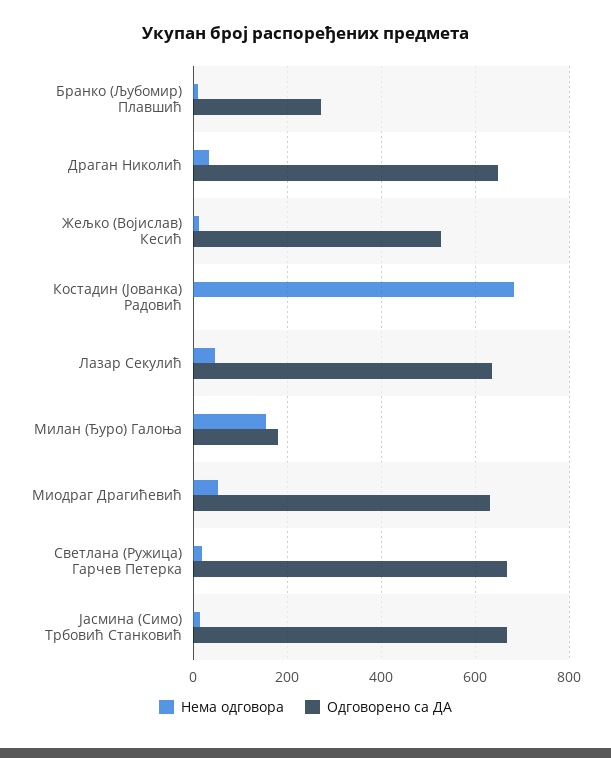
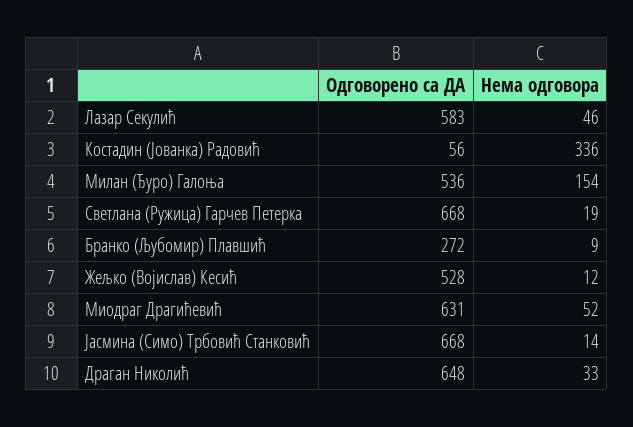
Нема одговора, Костадин (Јованка) Радовић: 680 -> 336
Одговорено са ДА, Костадин (Јованка) Радовић: 0 -> 56
Одговорено са ДА, Лазар Секулић: 640 -> 583
Одговорено са ДА, Милан (Ђуро) Галоња: 180 -> 536

